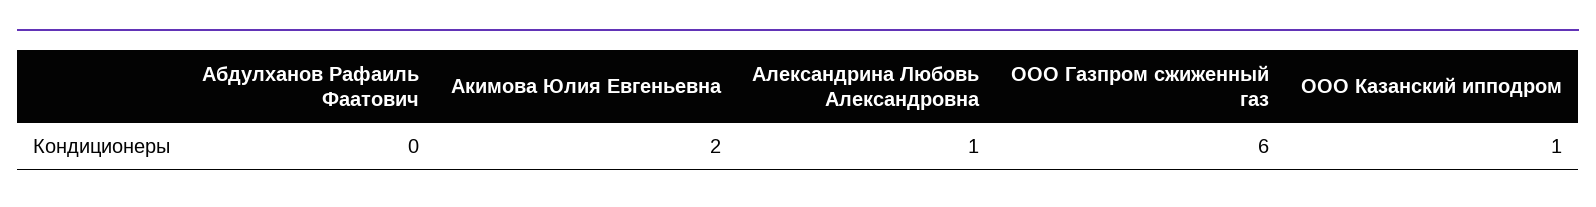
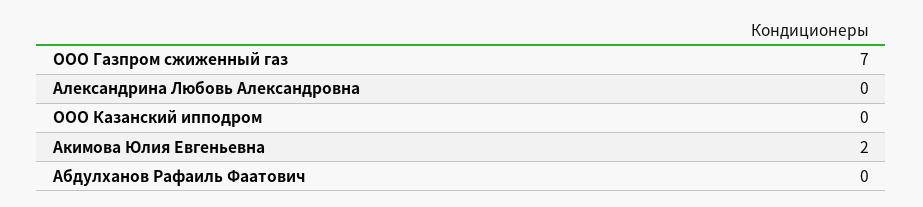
Александрина Любовь Александровна: 1 -> 0
ООО Газпром сжиженный газ: 6 -> 7
ООО Казанский ипподром: 1 -> 0

